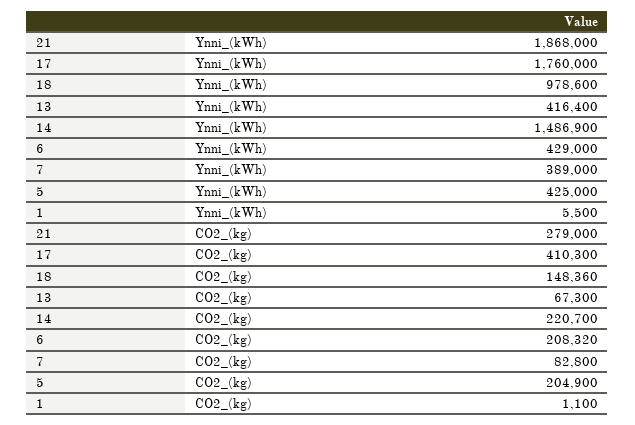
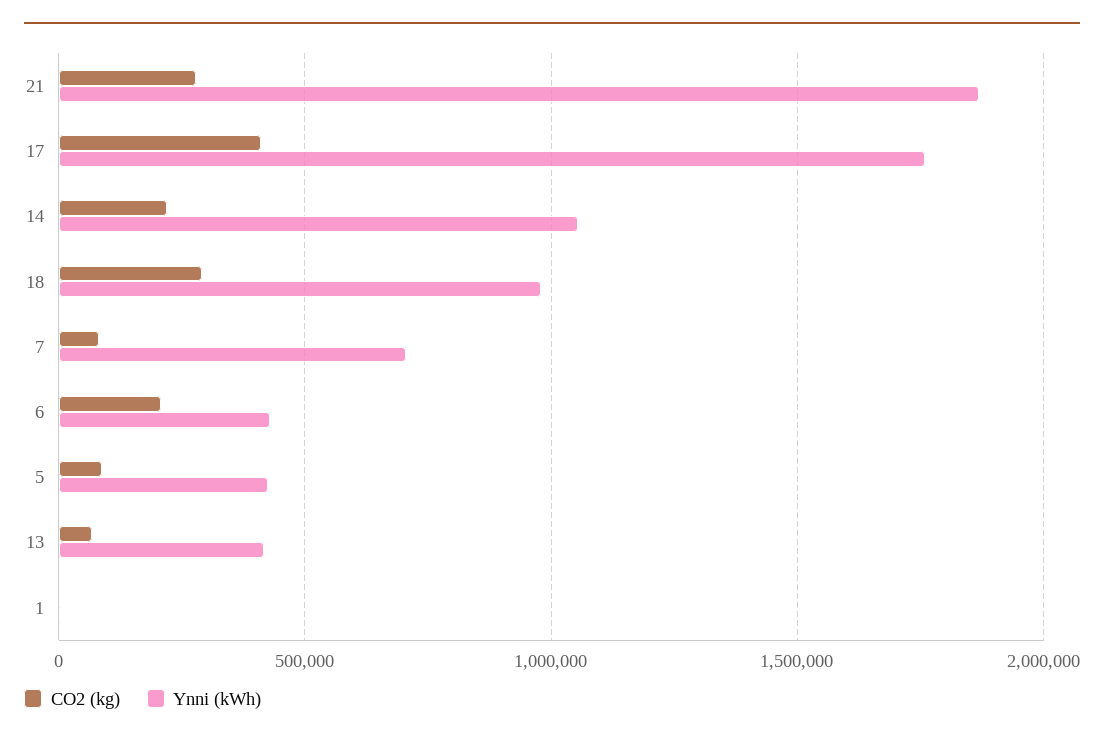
Ynni_(kWh), 14: 1486900 -> 1050000
Ynni_(kWh), 7: 389000 -> 700000
CO2_(kg), 18: 148360 -> 300000
CO2_(kg), 5: 204900 -> 100000

